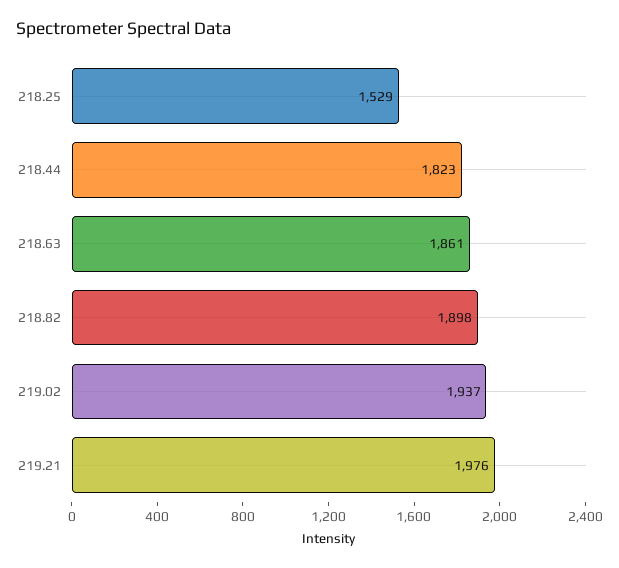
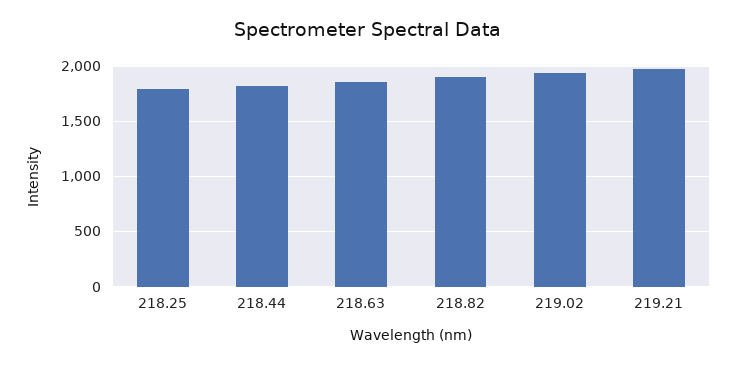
218.25: 1529 -> 1800

